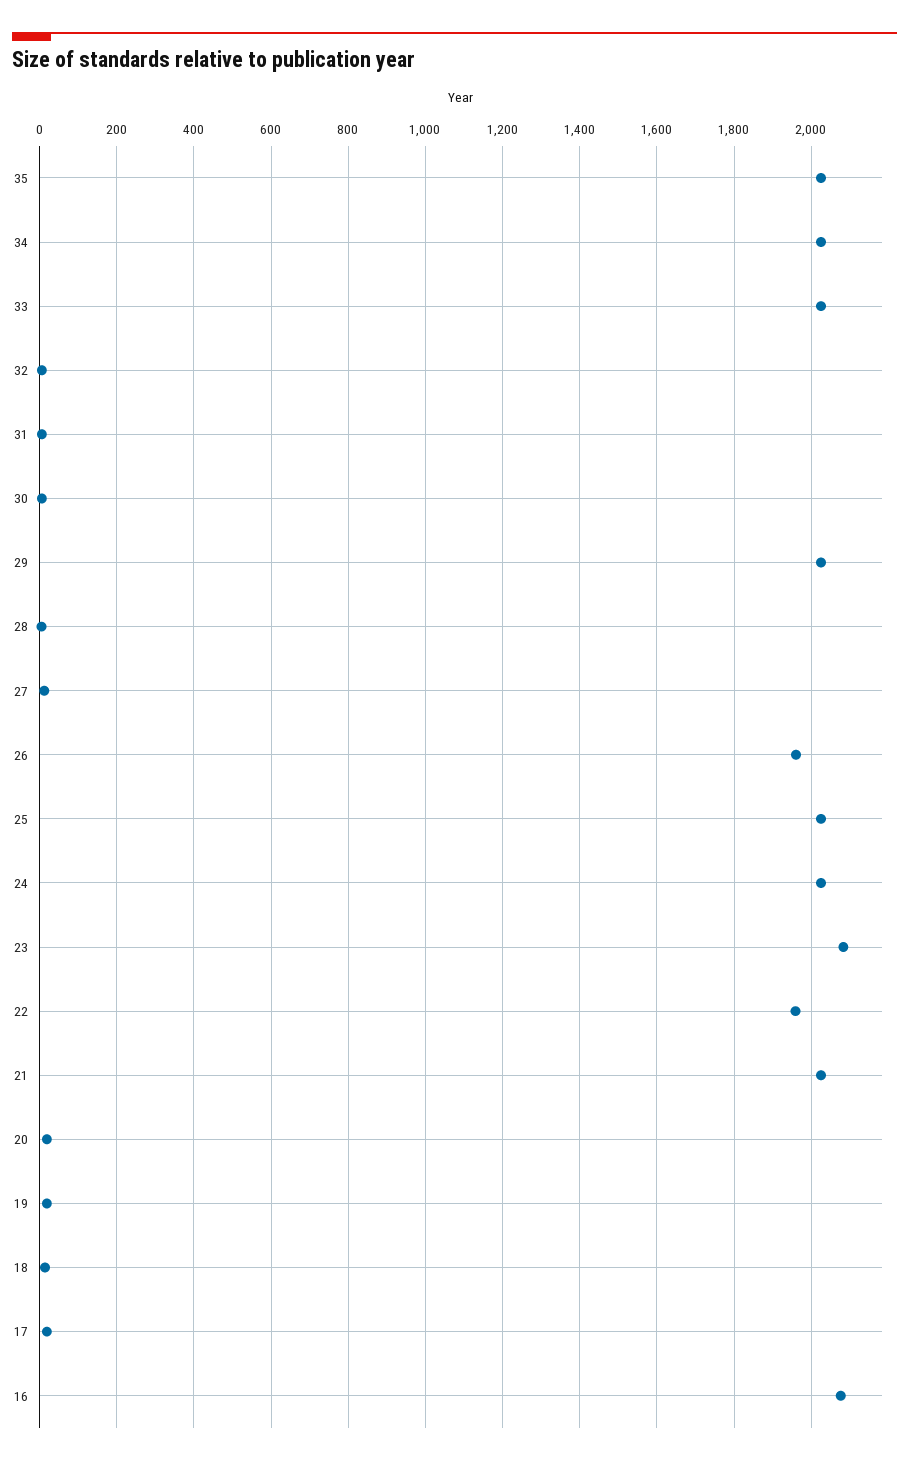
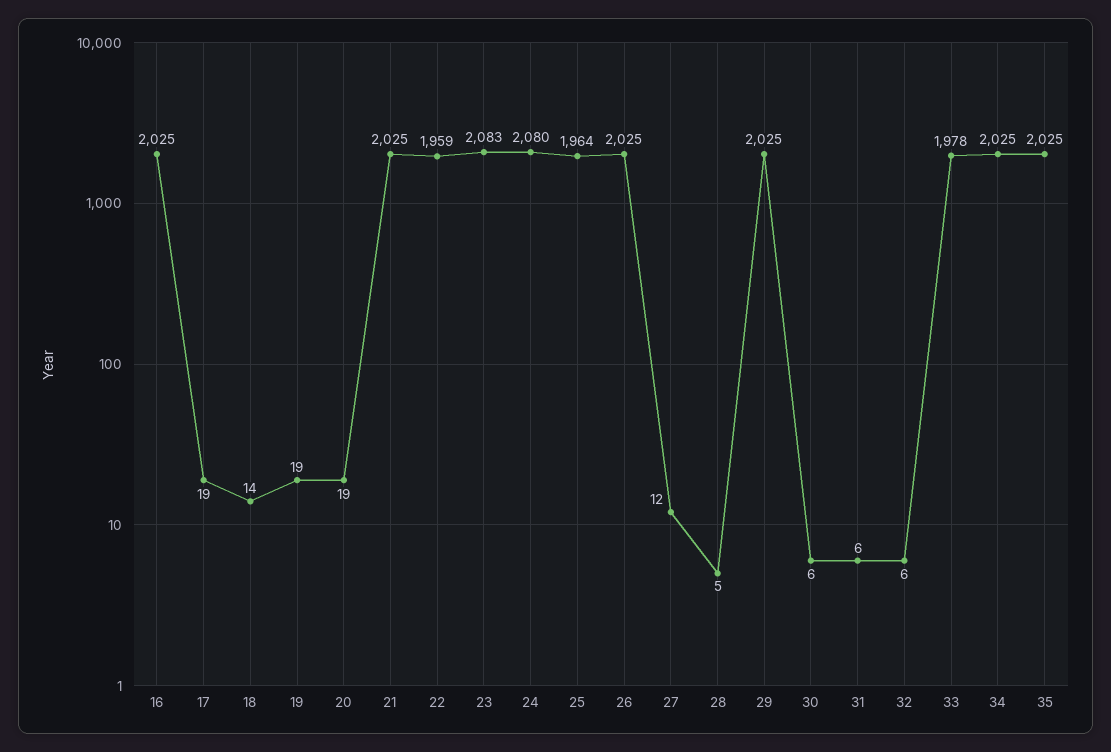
33: 2020 -> 1978
26: 1960 -> 2025
25: 2020 -> 1964
24: 2020 -> 2080
16: 2080 -> 2025

